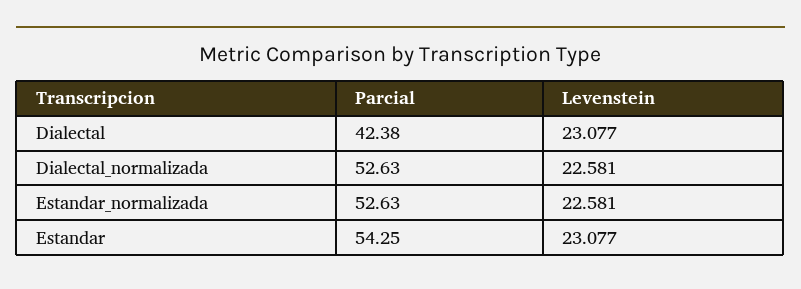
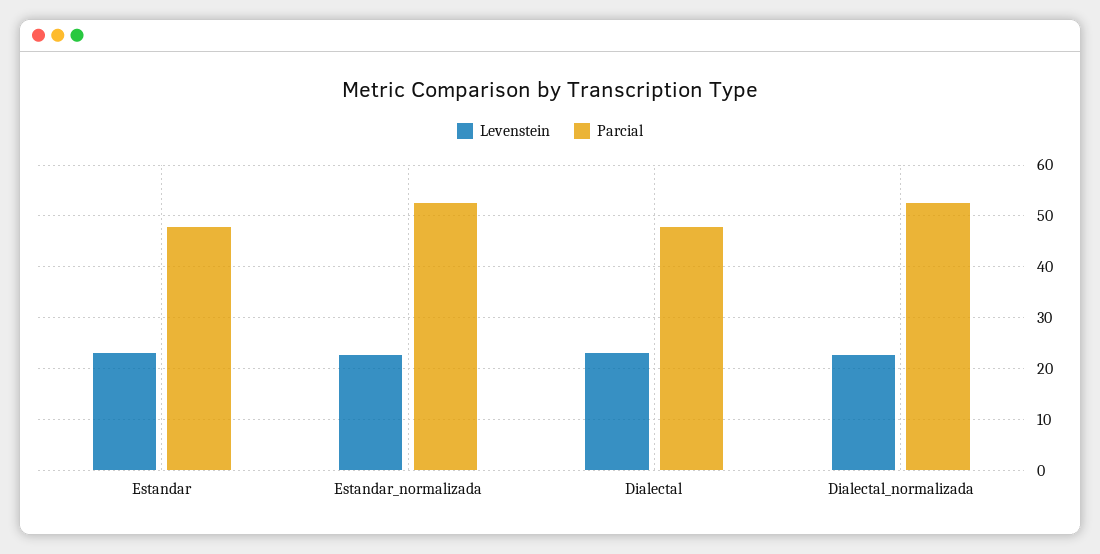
Parcial, Dialectal: 42.38 -> 48
Parcial, Estandar: 54.25 -> 48

